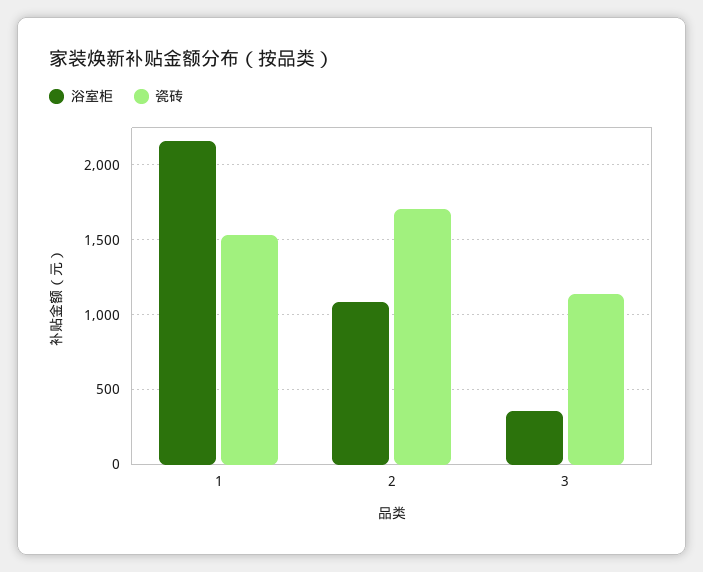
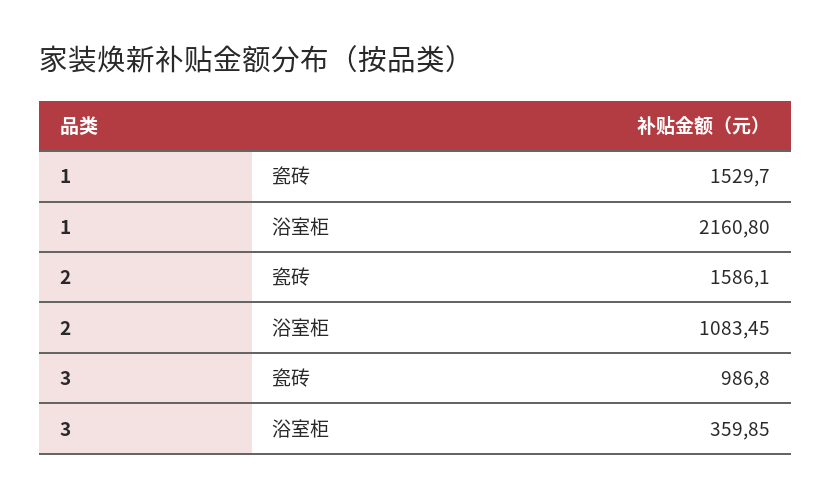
瓷砖, 2: 1700 -> 1586.1
瓷砖, 3: 1150 -> 986.8

